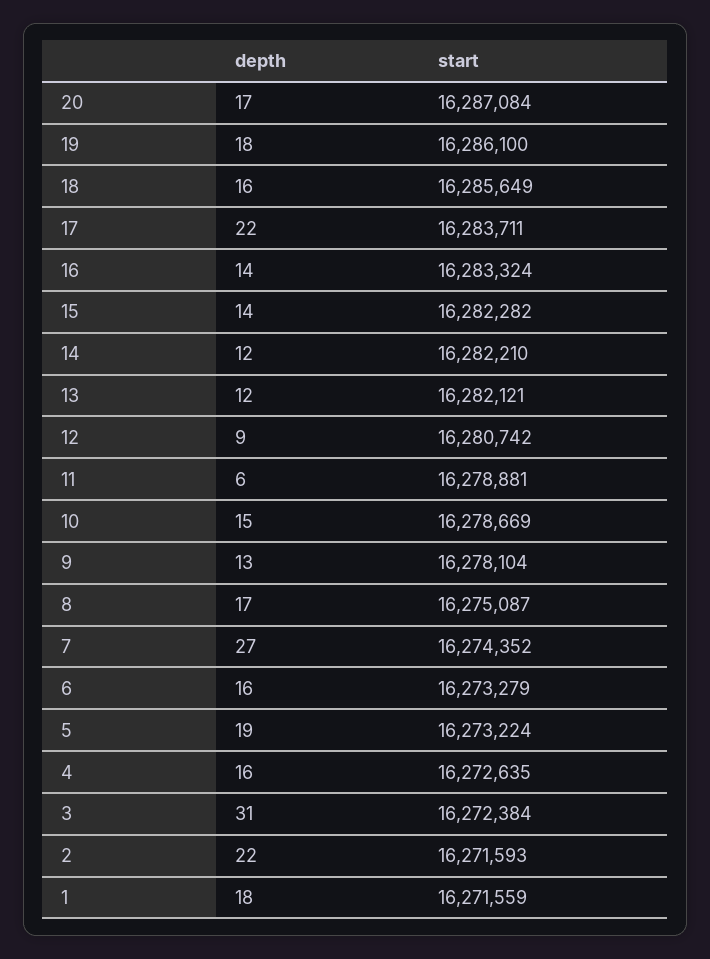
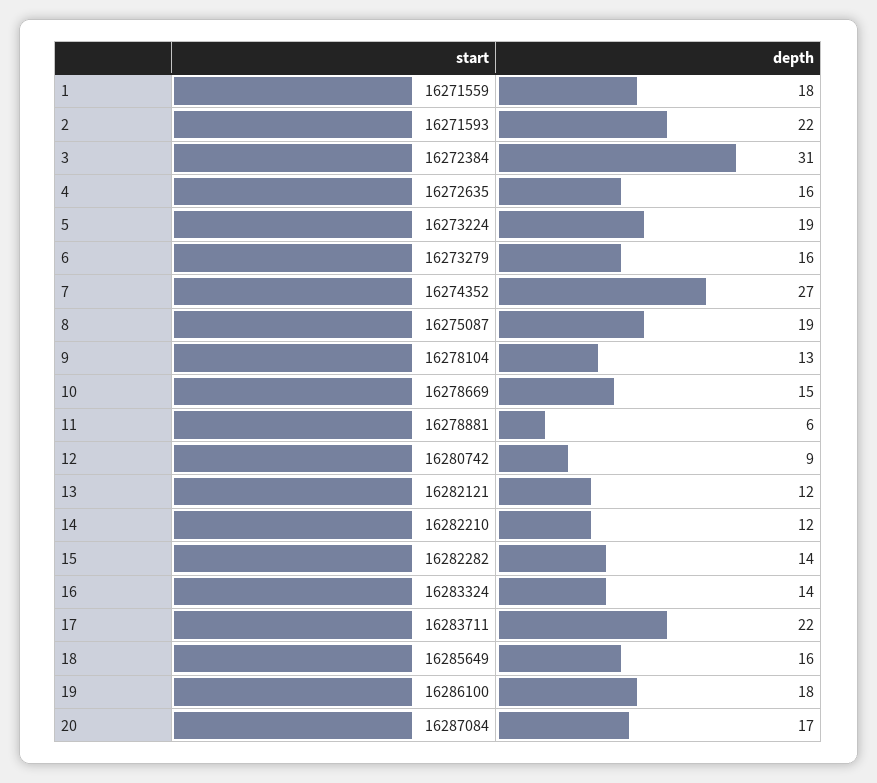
depth, 8: 17 -> 19

